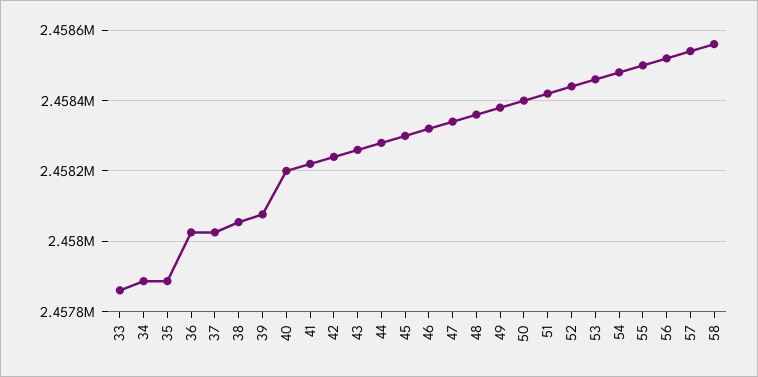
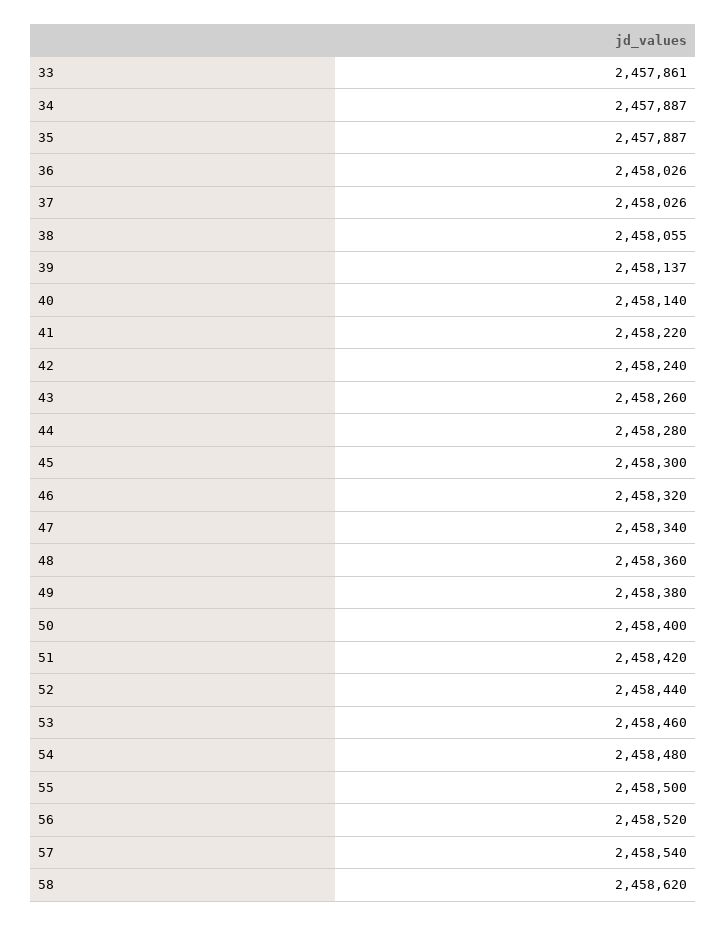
39: 2458080 -> 2458137
40: 2458200 -> 2458140
58: 2458560 -> 2458620

